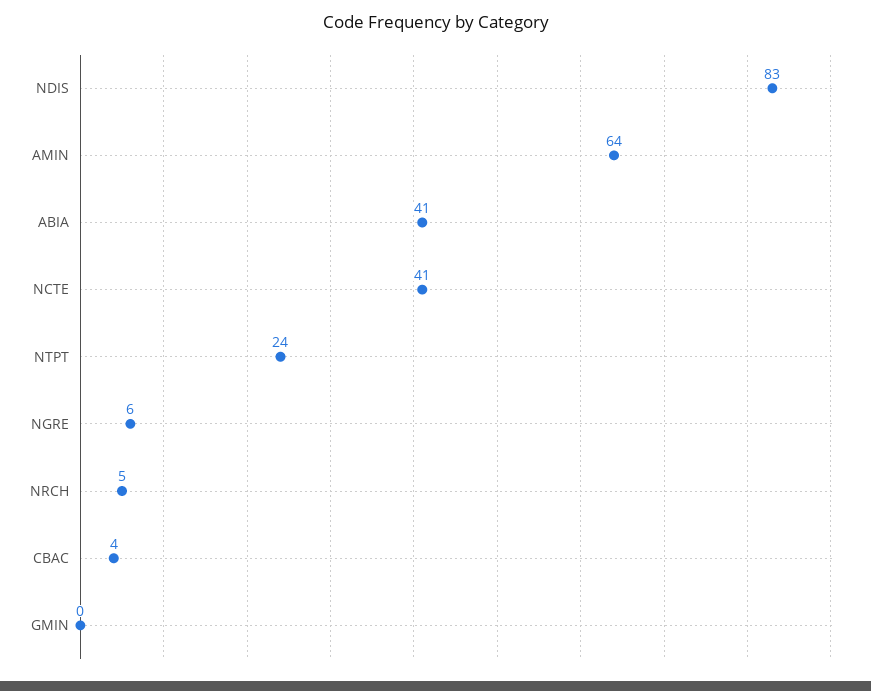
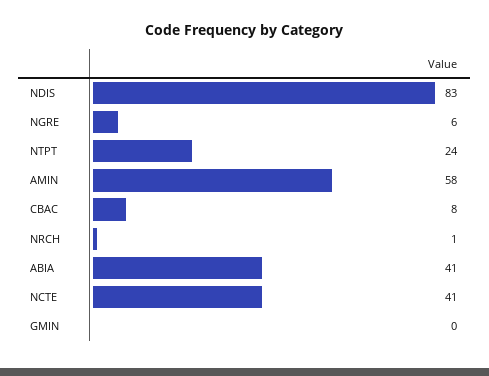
AMIN: 64 -> 58
NRCH: 5 -> 1
CBAC: 4 -> 8

